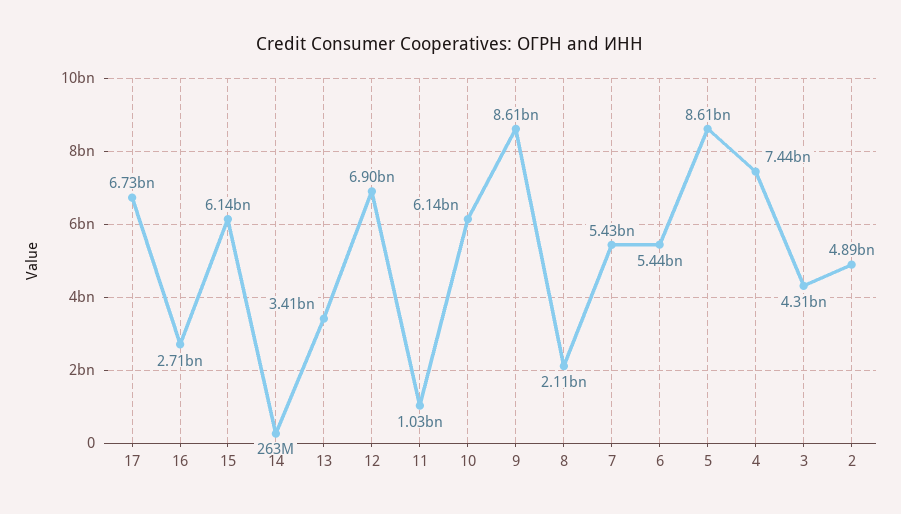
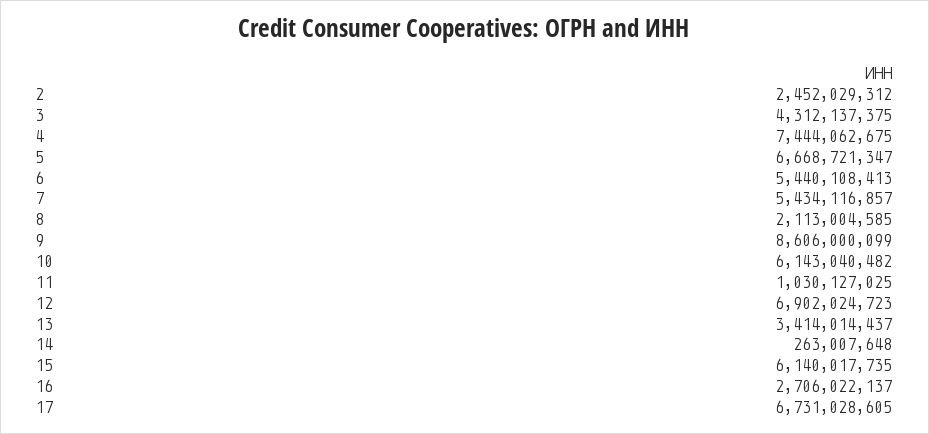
5: 8610000000 -> 6668721347
2: 4890000000 -> 2452029312

